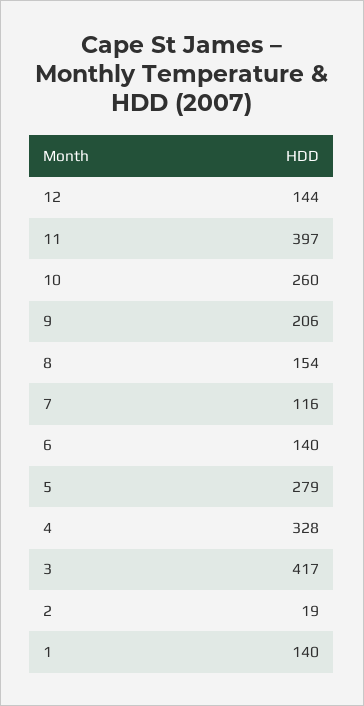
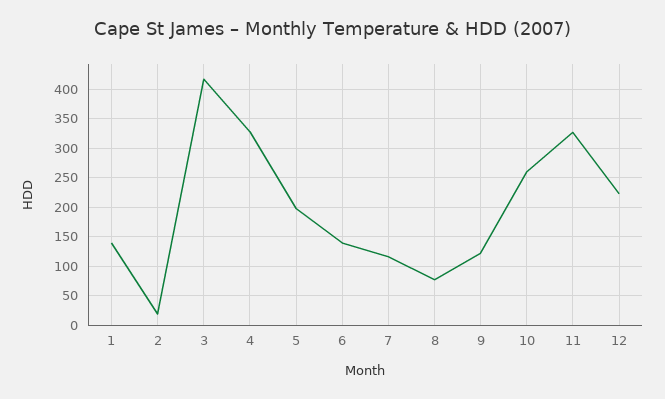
12: 144 -> 225
11: 397 -> 325
9: 206 -> 125
8: 154 -> 75
5: 279 -> 200

